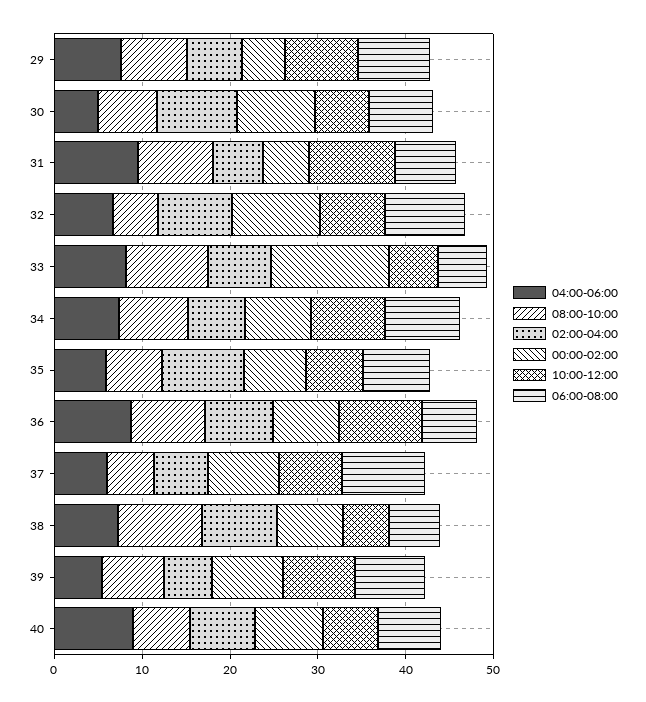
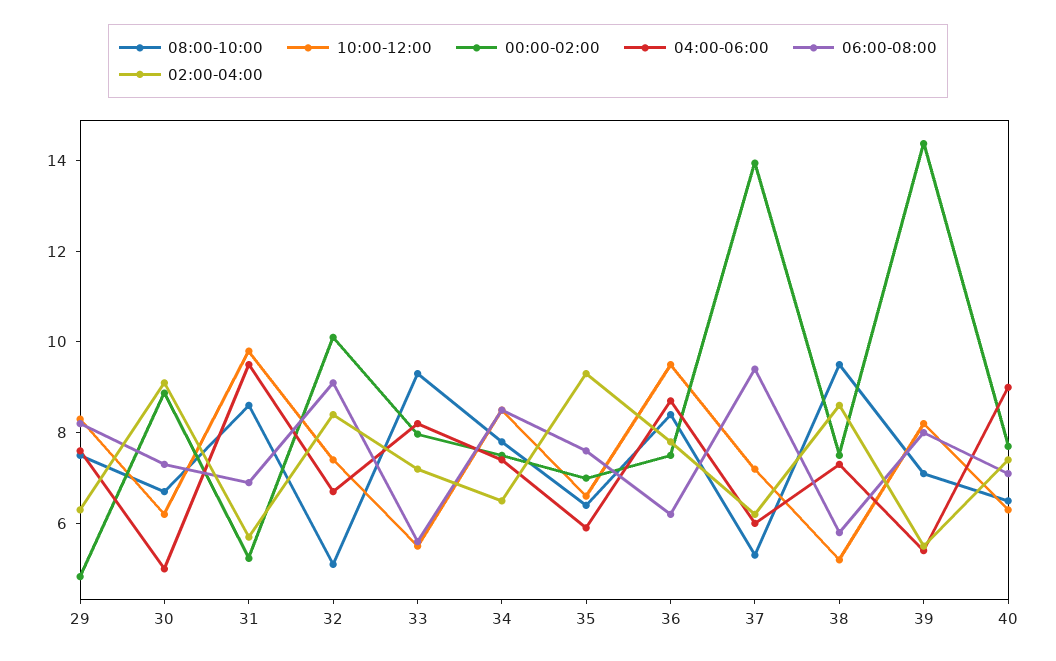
00:00-02:00, 33: 14 -> 8
00:00-02:00, 37: 8 -> 14
00:00-02:00, 39: 8 -> 14.5

